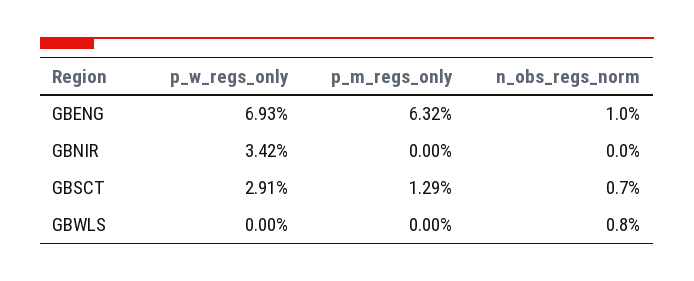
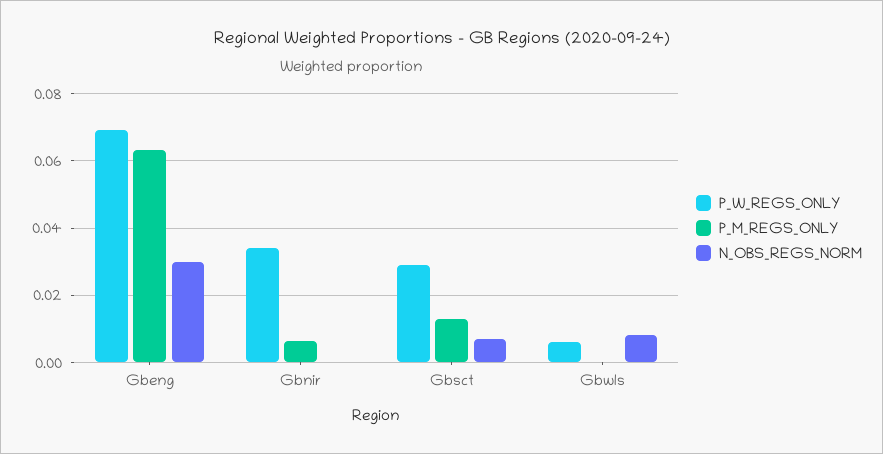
n_obs_regs_norm, GBENG: 0.01 -> 0.03
p_m_regs_only, GBNIR: 0 -> 0.006
p_w_regs_only, GBWLS: 0 -> 0.006

